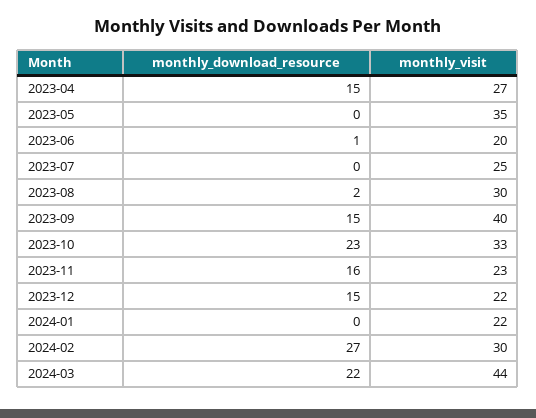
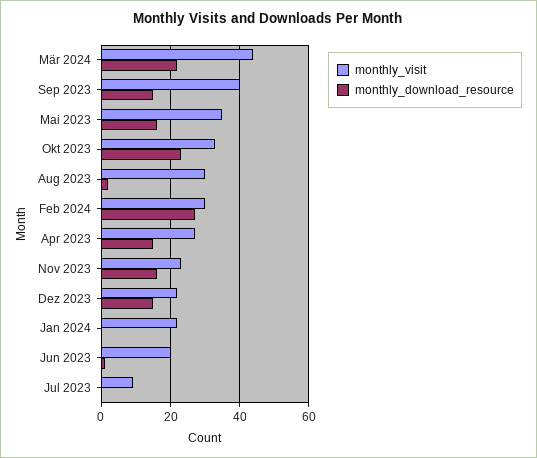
monthly_download_resource, 2023-05: 0 -> 15
monthly_visit, 2023-07: 25 -> 10

